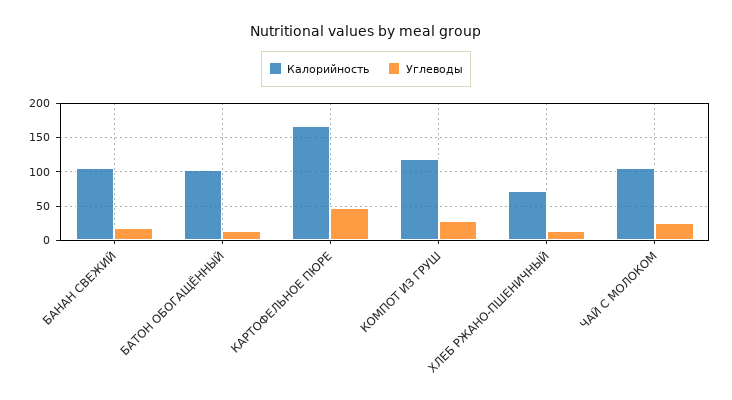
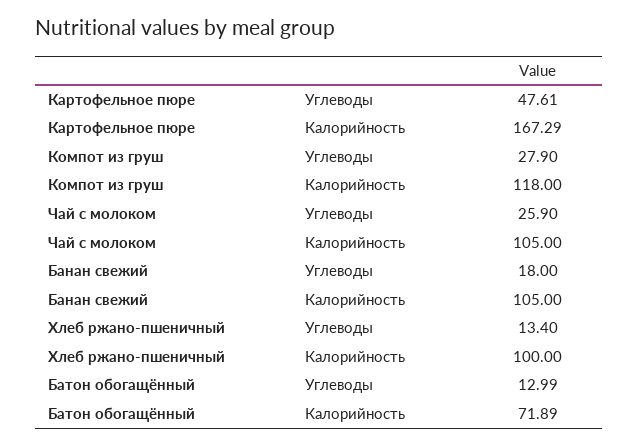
Калорийность, БАТОН ОБОГАЩЁННЫЙ: 100 -> 71.89
Калорийность, ХЛЕБ РЖАНО-ПШЕНИЧНЫЙ: 70 -> 100

